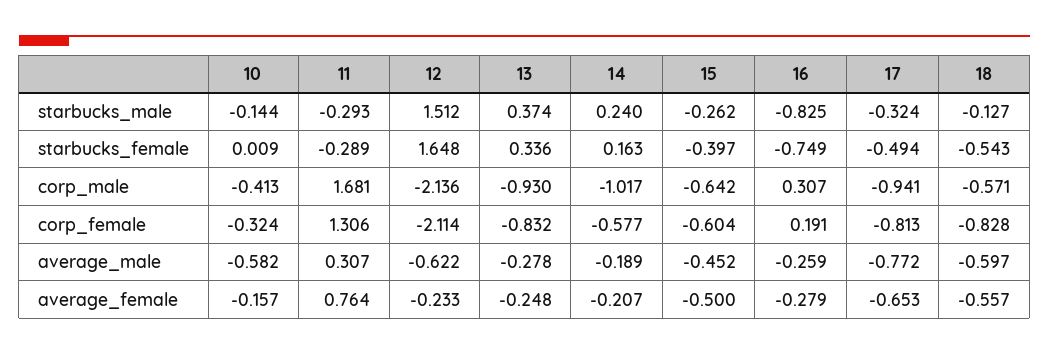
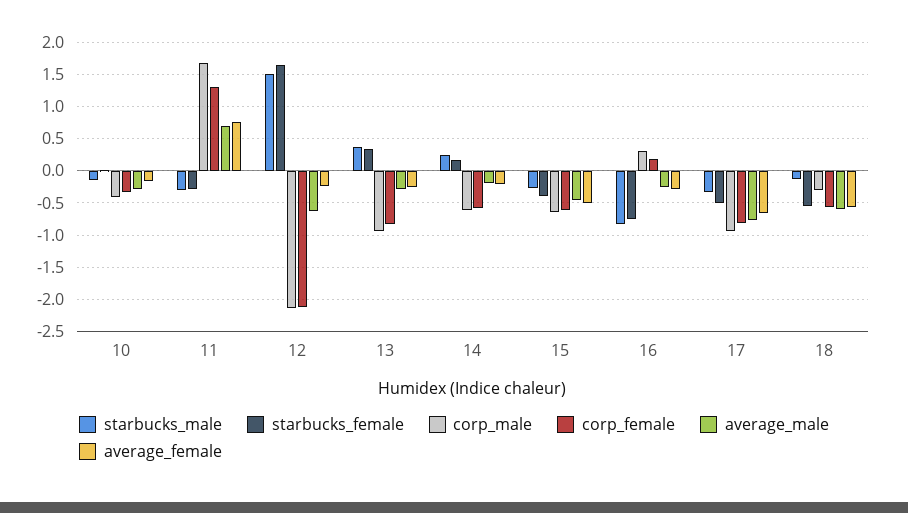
corp_male, 14: -1.017 -> -0.6
corp_male, 18: -0.571 -> -0.3
corp_female, 18: -0.828 -> -0.6
average_male, 10: -0.582 -> -0.3
average_male, 11: 0.307 -> 0.7

